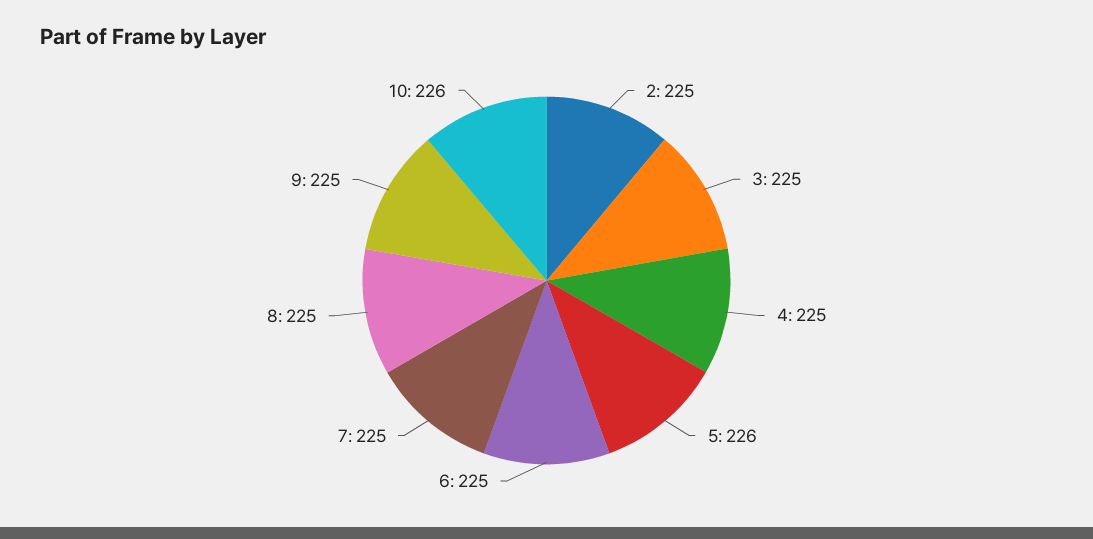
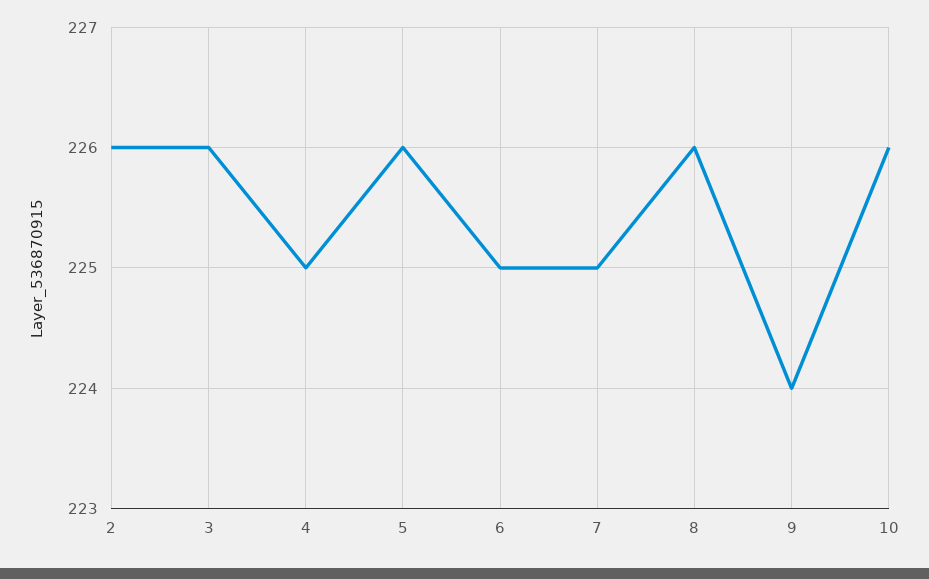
2: 225 -> 226
3: 225 -> 226
8: 225 -> 226
9: 225 -> 224

